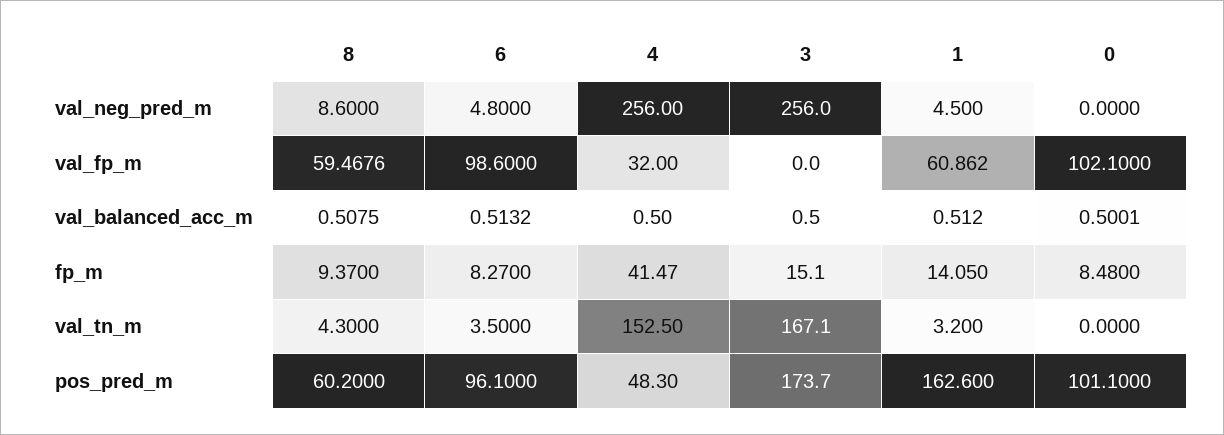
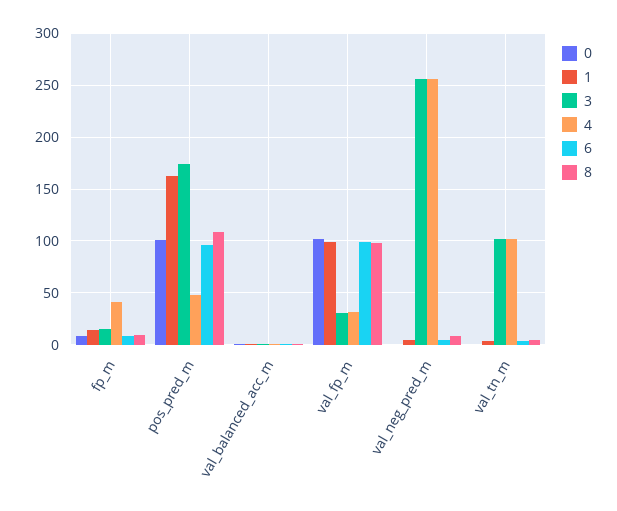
8, val_fp_m: 59.4676 -> 100
3, val_fp_m: 0 -> 30
1, val_fp_m: 60.862 -> 100
4, val_tn_m: 152.5 -> 100
3, val_tn_m: 167.1 -> 100
8, pos_pred_m: 60.2 -> 110

